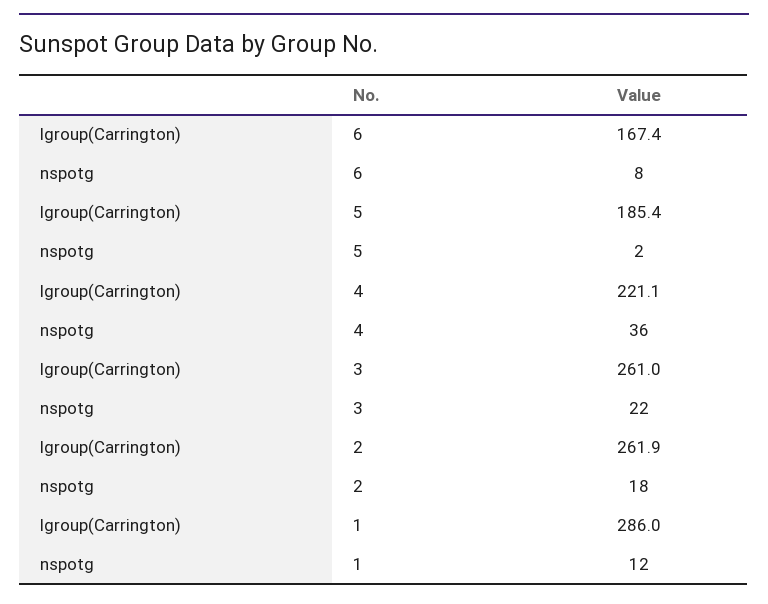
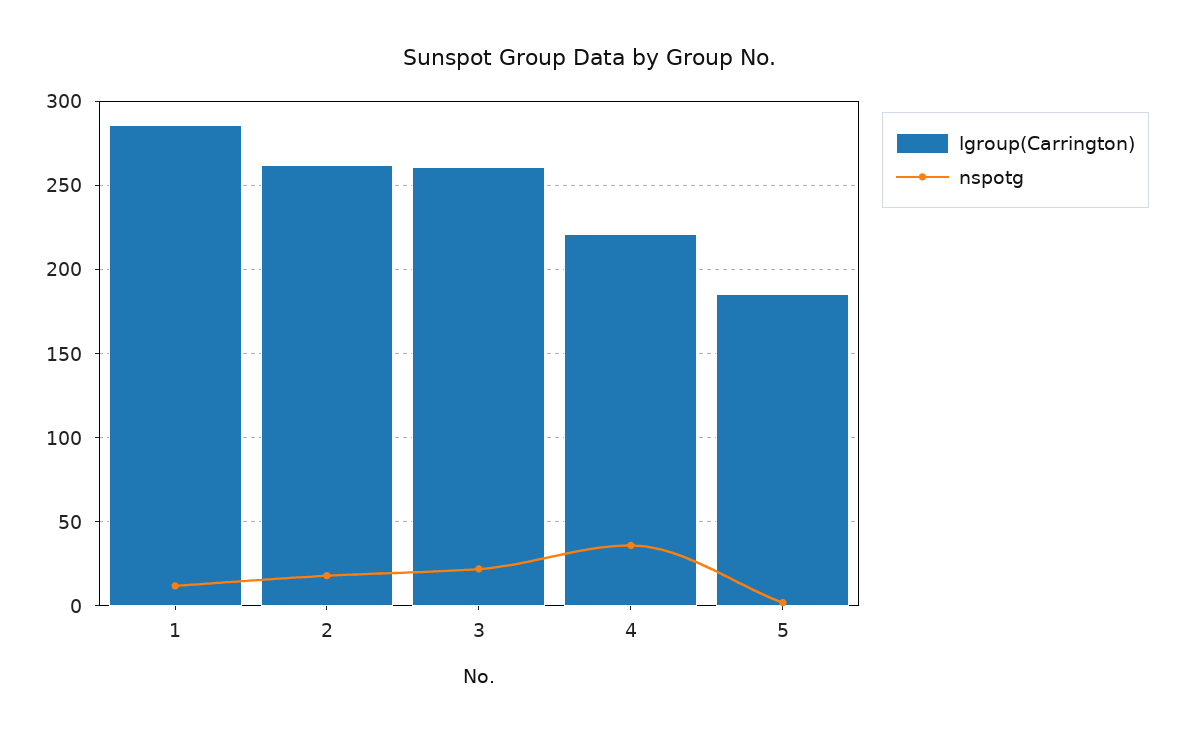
lgroup(Carrington), 6: 167.4 -> none
nspotg, 6: 8 -> none

